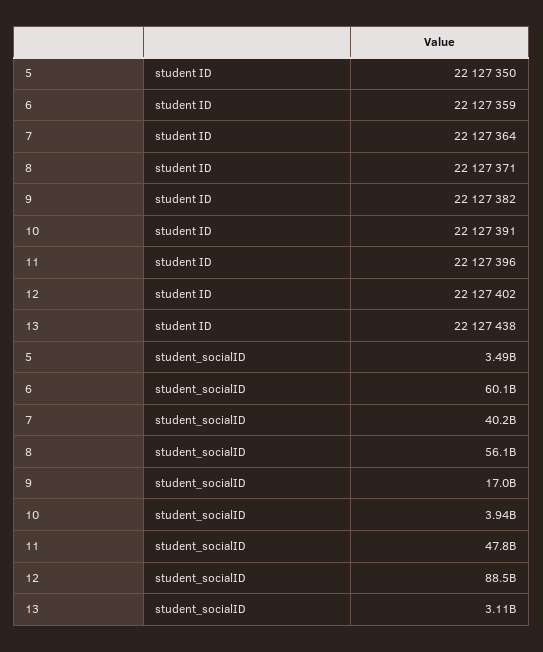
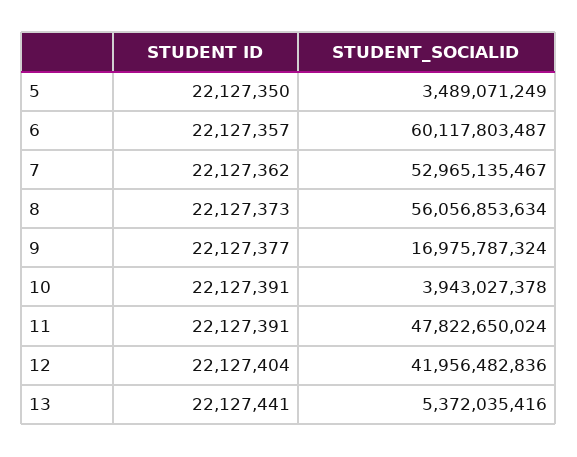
6, student ID: 22127359 -> 22127357
7, student ID: 22127364 -> 22127362
8, student ID: 22127371 -> 22127373
9, student ID: 22127382 -> 22127377
11, student ID: 22127396 -> 22127391
12, student ID: 22127402 -> 22127404
13, student ID: 22127438 -> 22127441
7, student_socialID: 40200000000 -> 52965135467
12, student_socialID: 88500000000 -> 41956482836
13, student_socialID: 3110000000 -> 5372035416

